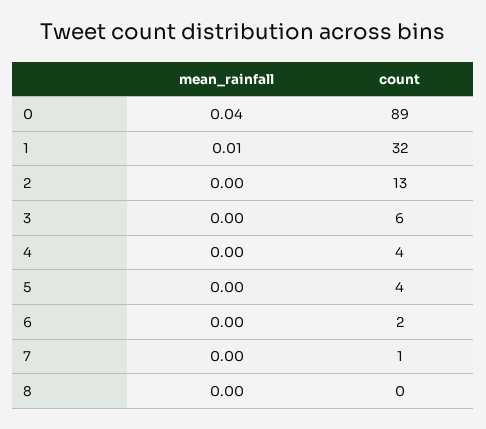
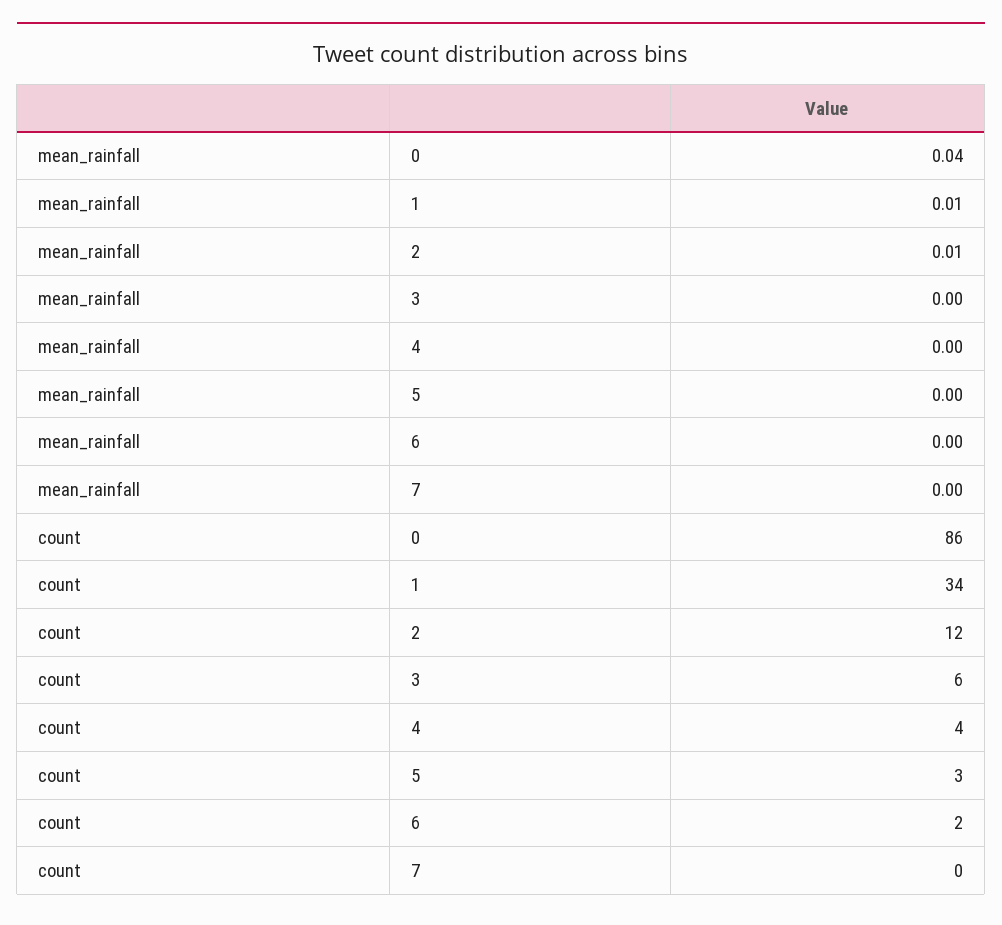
count, 0: 89 -> 86
count, 1: 32 -> 34
mean_rainfall, 2: 0 -> 0.01
count, 2: 13 -> 12
count, 5: 4 -> 3
count, 7: 1 -> 0
mean_rainfall, 8: 0 -> none
count, 8: 0 -> none

